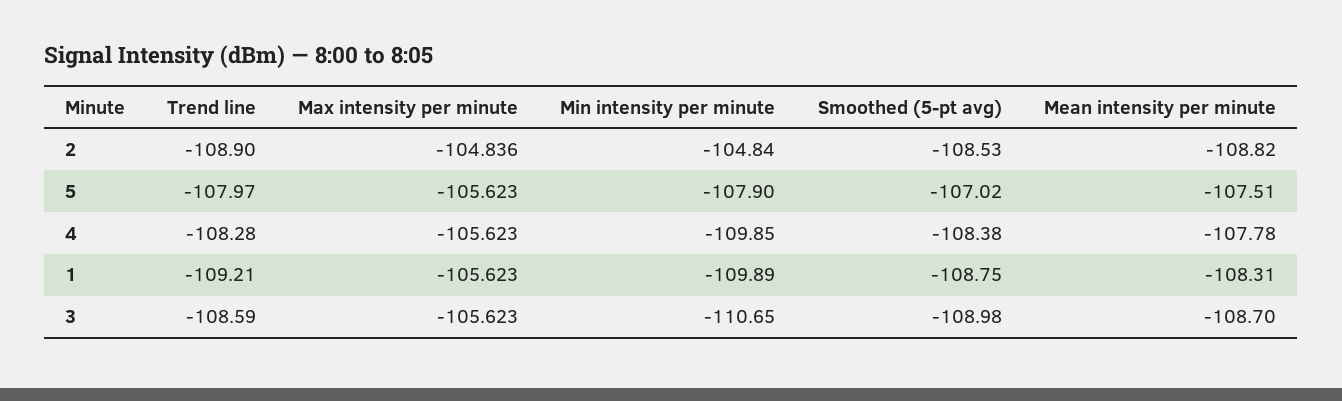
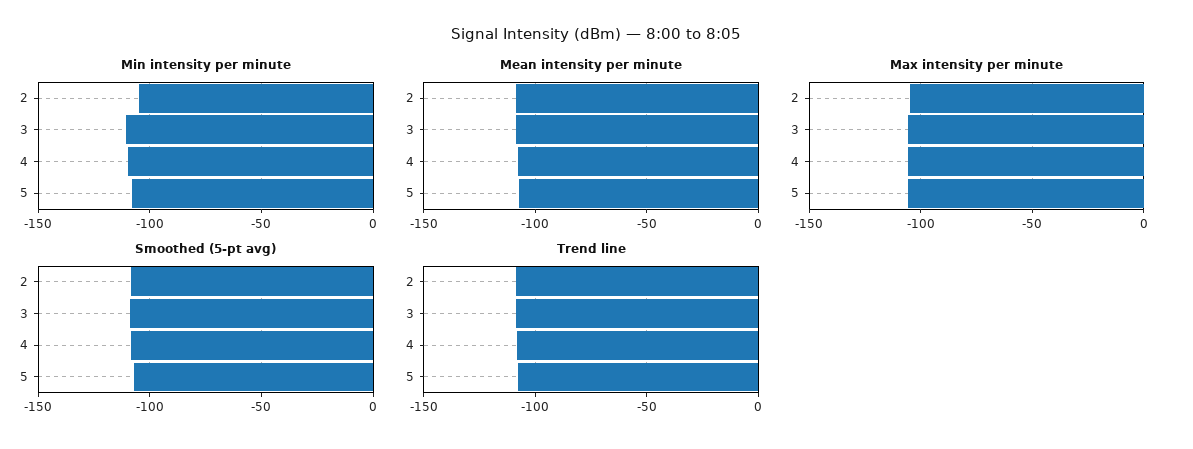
Trend line, 1: -109.21 -> none
Max intensity per minute, 1: -105.623 -> none
Min intensity per minute, 1: -109.89 -> none
Smoothed (5-pt avg), 1: -108.75 -> none
Mean intensity per minute, 1: -108.31 -> none

